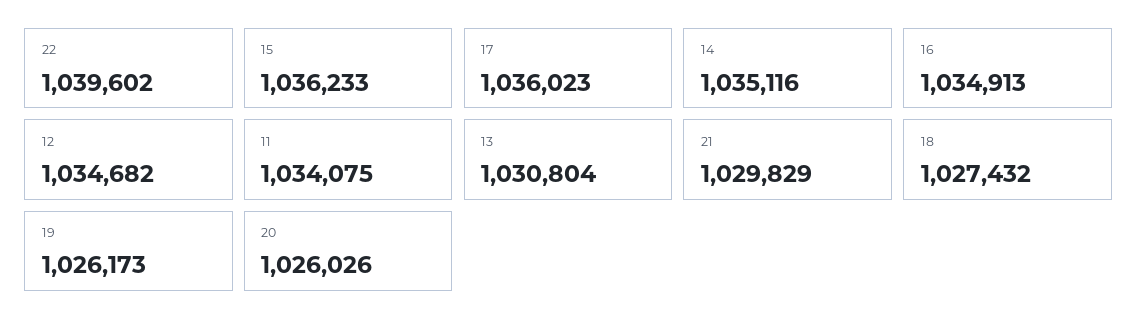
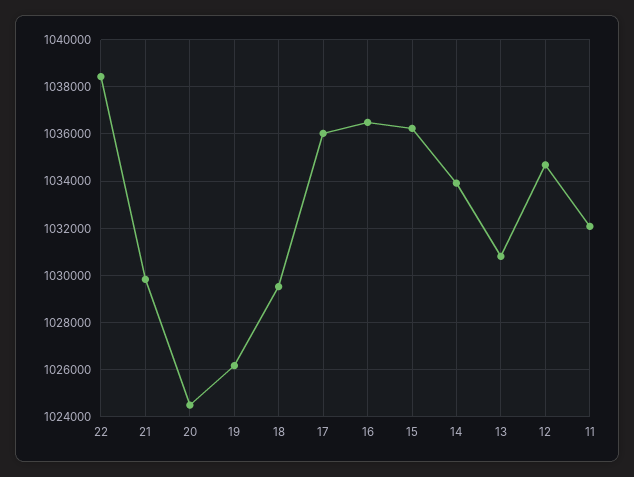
22: 1039602 -> 1038500
14: 1035116 -> 1034000
16: 1034913 -> 1036500
11: 1034075 -> 1032000
18: 1027432 -> 1029500
20: 1026026 -> 1024500

